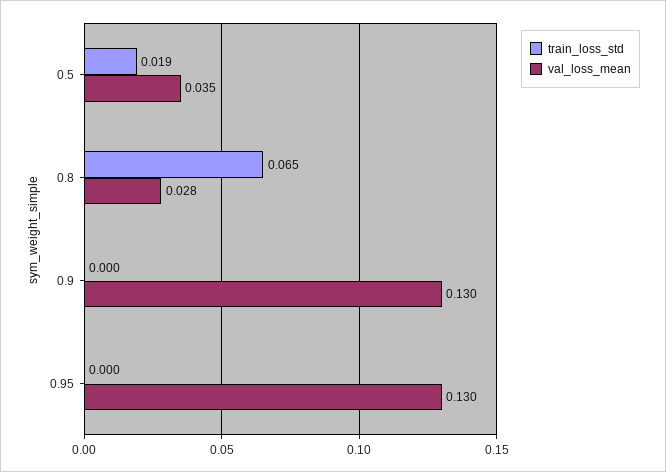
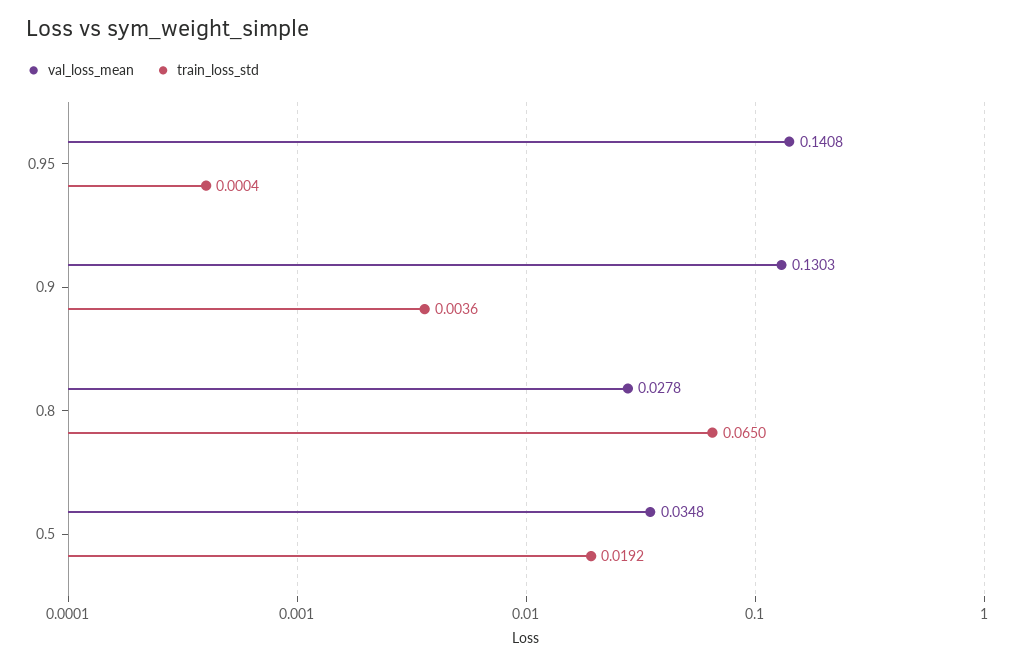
train_loss_std, 0.9: 0 -> 0.0036
val_loss_mean, 0.95: 0.13 -> 0.1408

